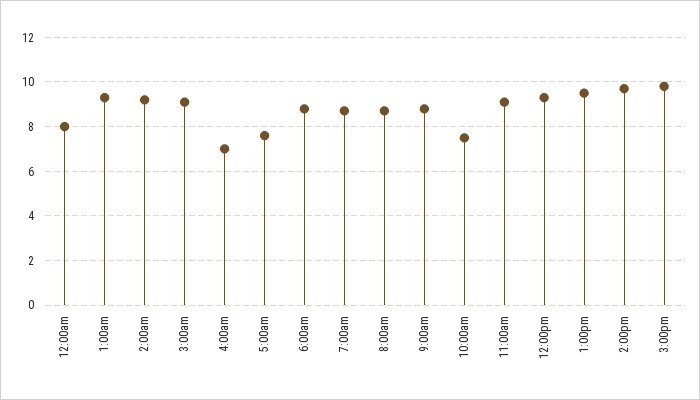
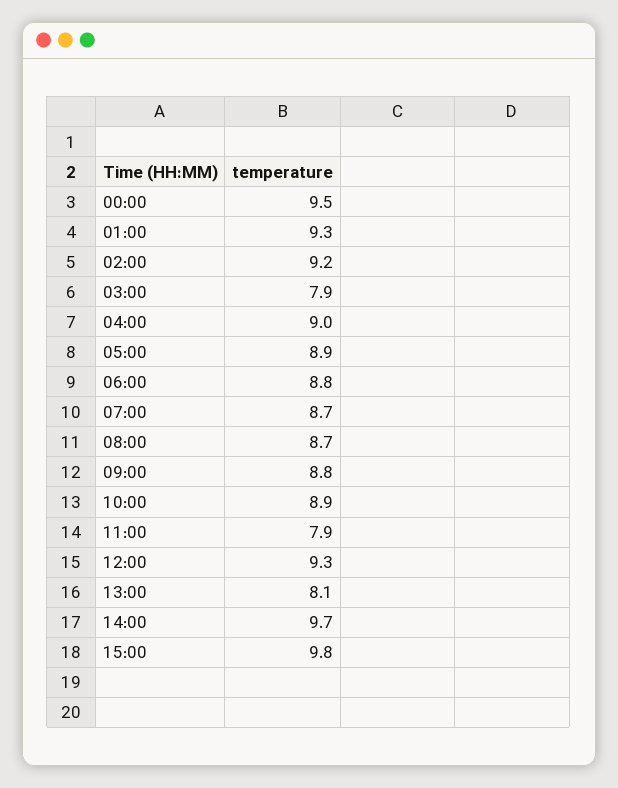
12:00am: 8 -> 9.5
3:00am: 9 -> 7.9
4:00am: 7 -> 9
5:00am: 7.5 -> 8.9
10:00am: 7.5 -> 8.9
11:00am: 9 -> 7.9
1:00pm: 9.5 -> 8.1

